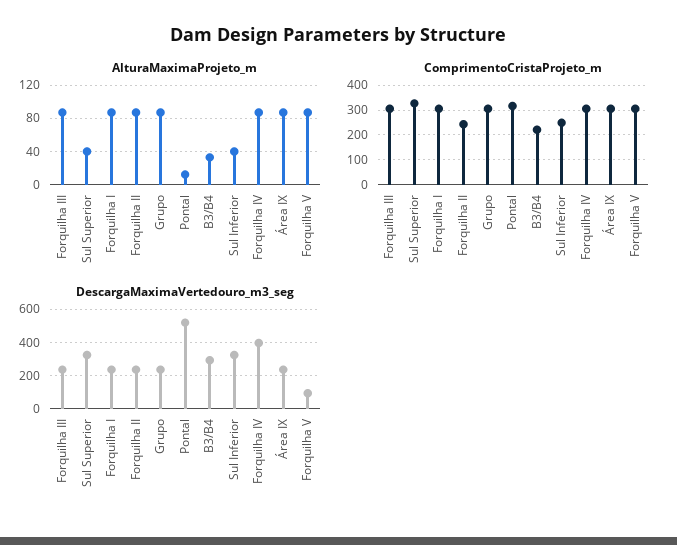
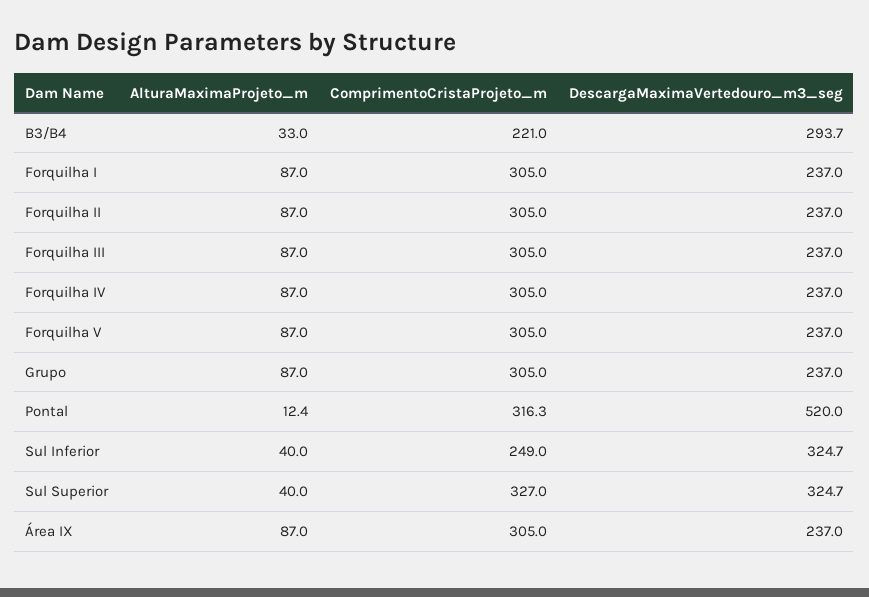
ComprimentoCristaProjeto_m, Forquilha II: 250 -> 305
DescargaMaximaVertedouro_m3_seg, Forquilha IV: 400 -> 237
DescargaMaximaVertedouro_m3_seg, Forquilha V: 100 -> 237

